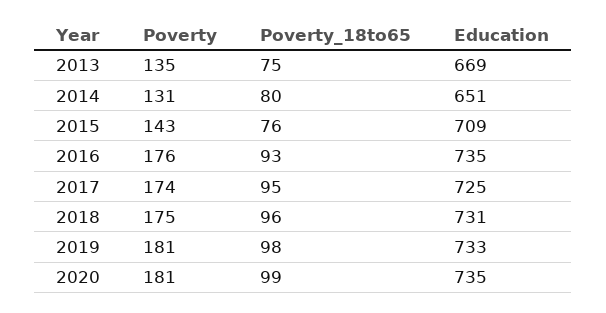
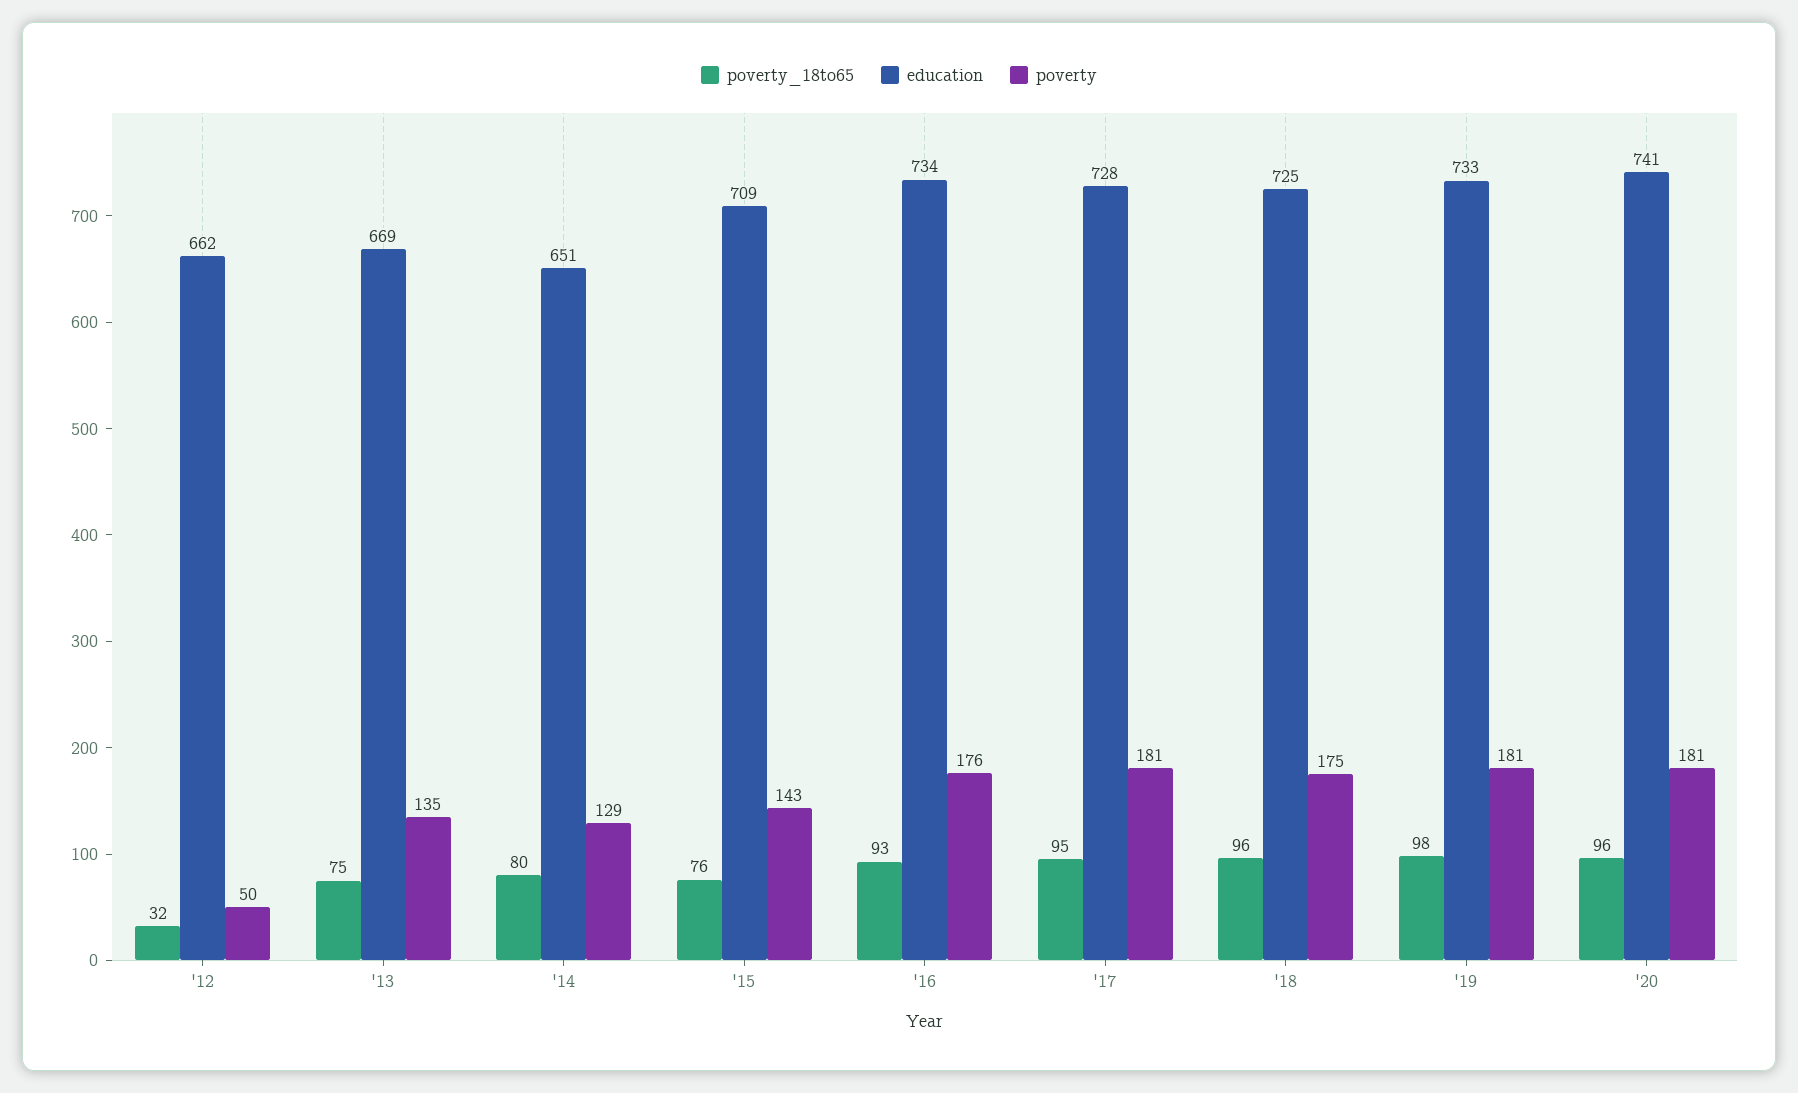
Poverty, 2014: 131 -> 129
Education, 2016: 735 -> 734
Poverty, 2017: 174 -> 181
Education, 2017: 725 -> 728
Education, 2018: 731 -> 725
Poverty_18to65, 2020: 99 -> 96
Education, 2020: 735 -> 741
Poverty_18to65, '12: none -> 32
Education, '12: none -> 662
Poverty, '12: none -> 50

